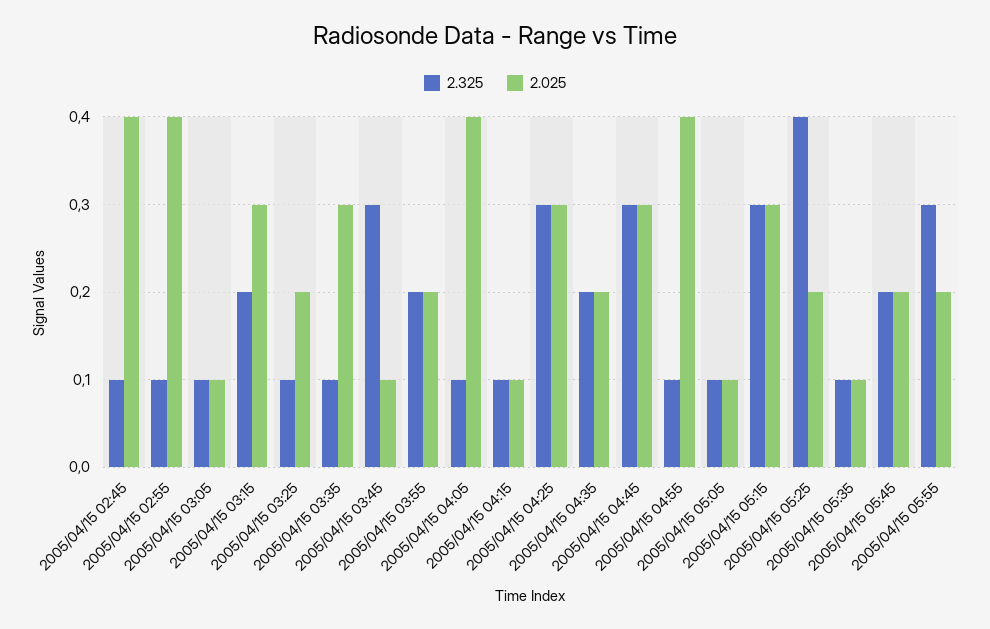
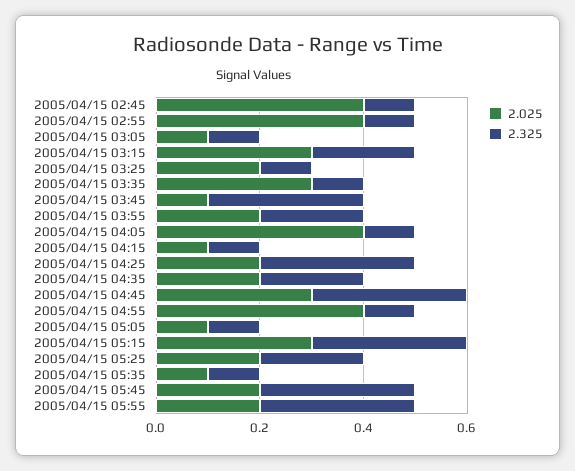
2.025, 2005/04/15 04:25: 0.3 -> 0.2
2.325, 2005/04/15 05:25: 0.4 -> 0.2
2.325, 2005/04/15 05:45: 0.2 -> 0.3

